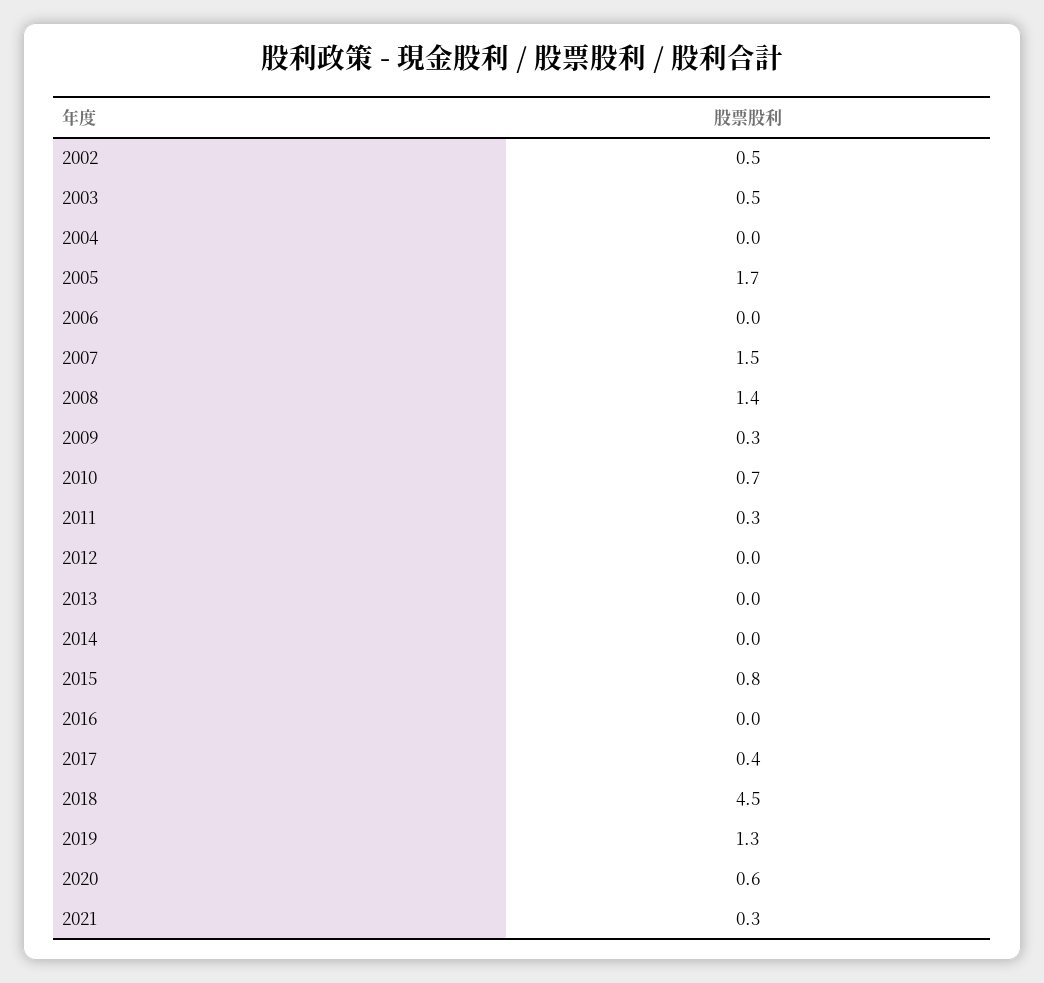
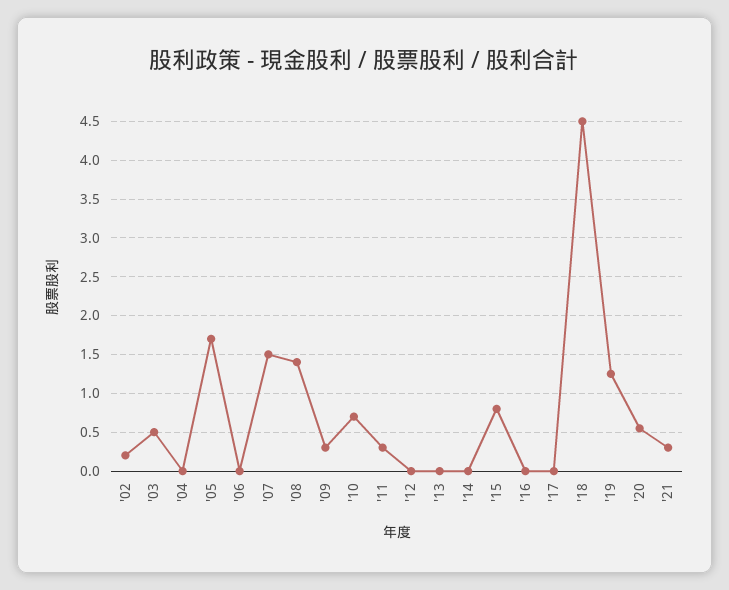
2002: 0.5 -> 0.2
2017: 0.4 -> 0

